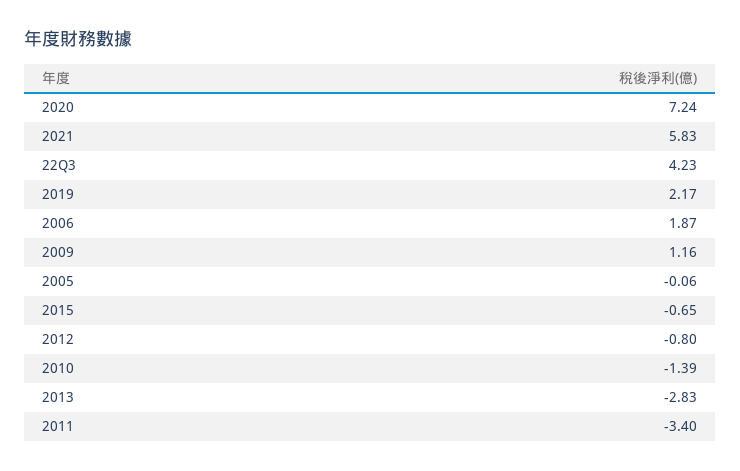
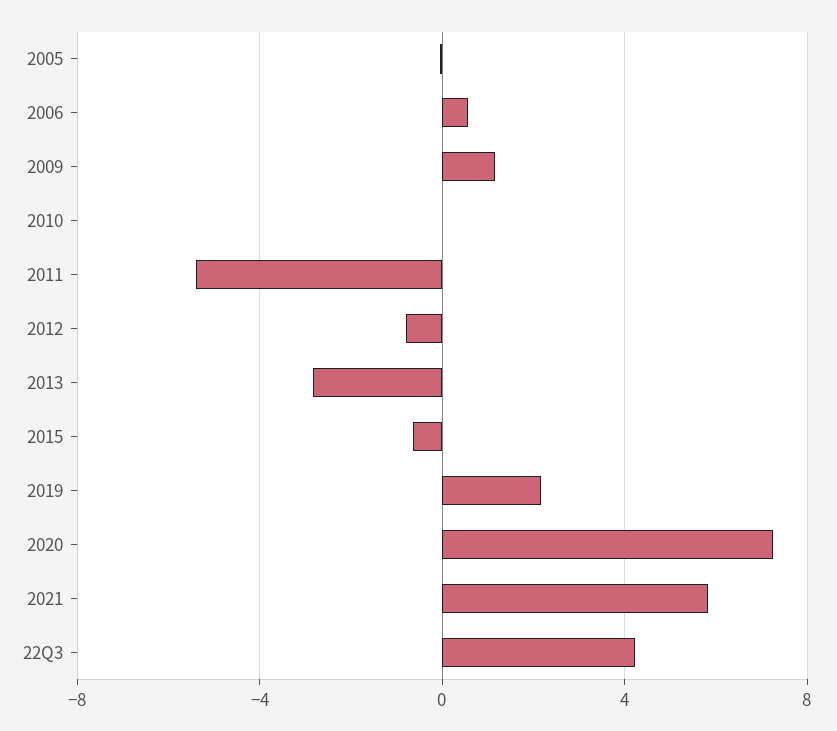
2006: 1.87 -> 0.5
2010: -1.39 -> 0
2011: -3.4 -> -5.5

